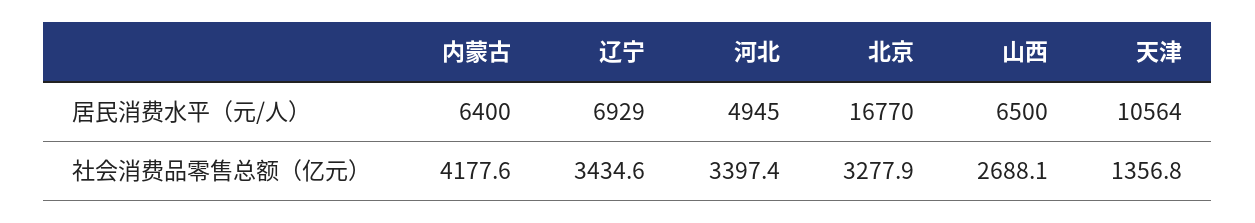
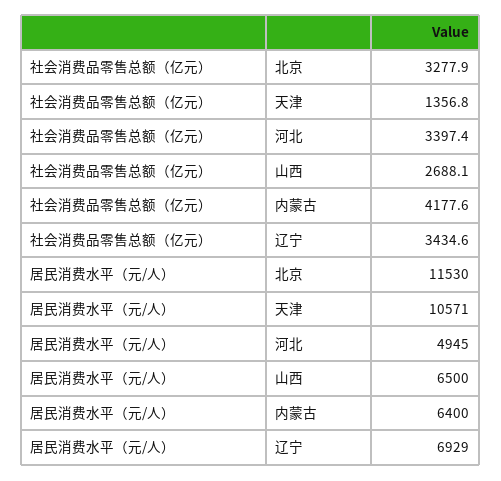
北京, 居民消费水平（元/人）: 16770 -> 11530
天津, 居民消费水平（元/人）: 10564 -> 10571

